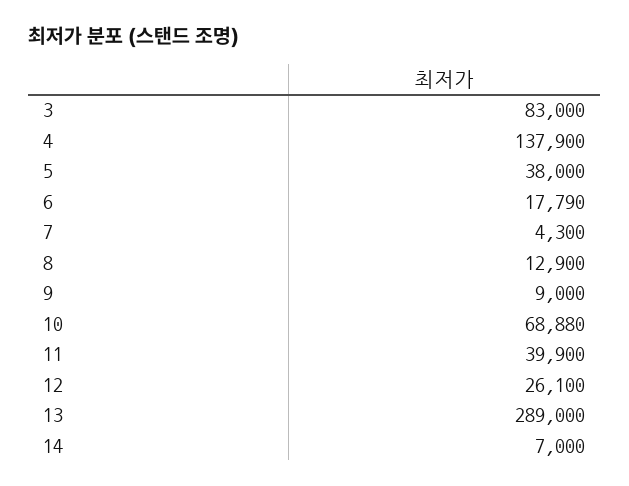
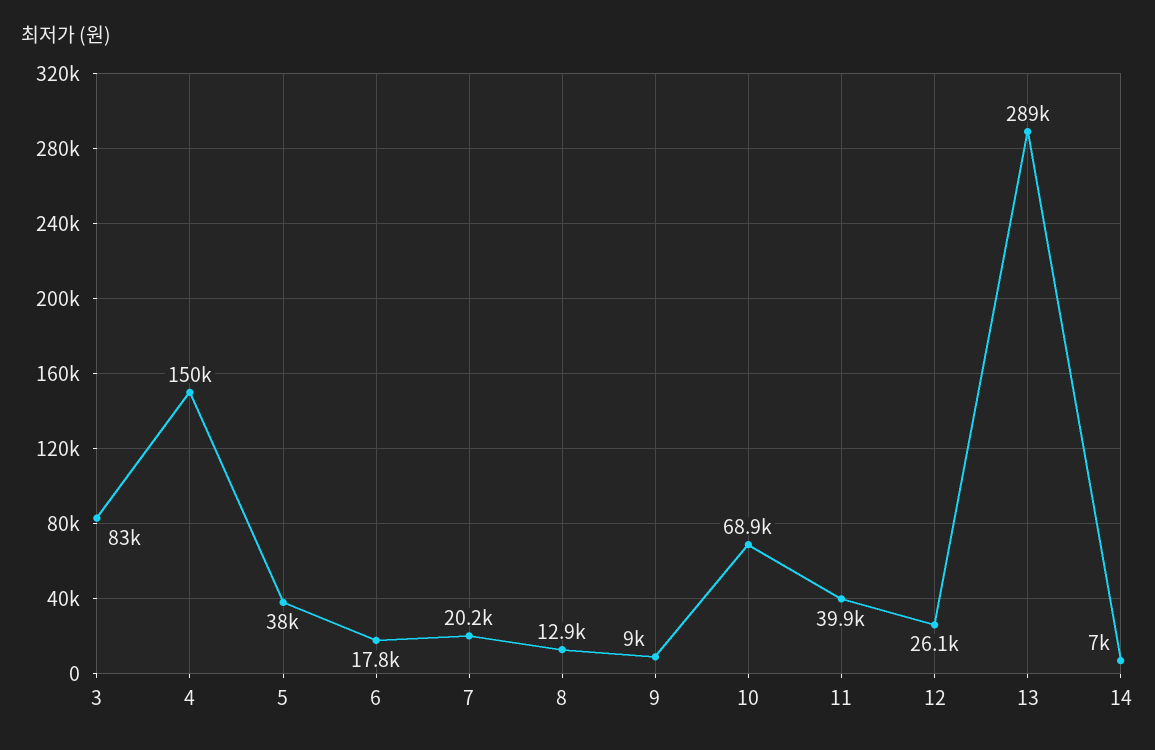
4: 137900 -> 150000
7: 4300 -> 20200

